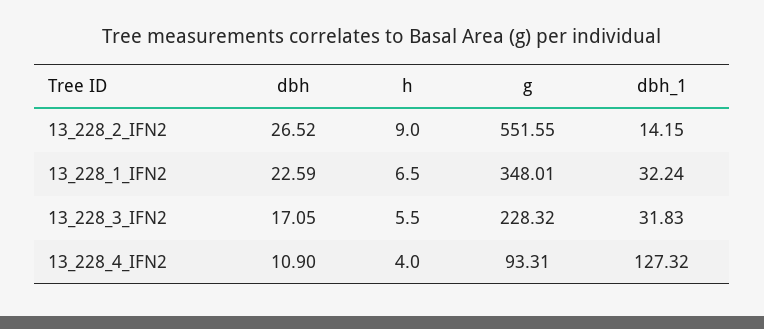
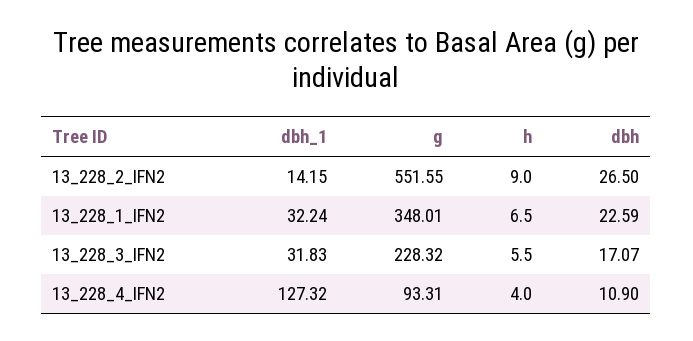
dbh, 13_228_2_IFN2: 26.52 -> 26.5
dbh, 13_228_3_IFN2: 17.05 -> 17.07

